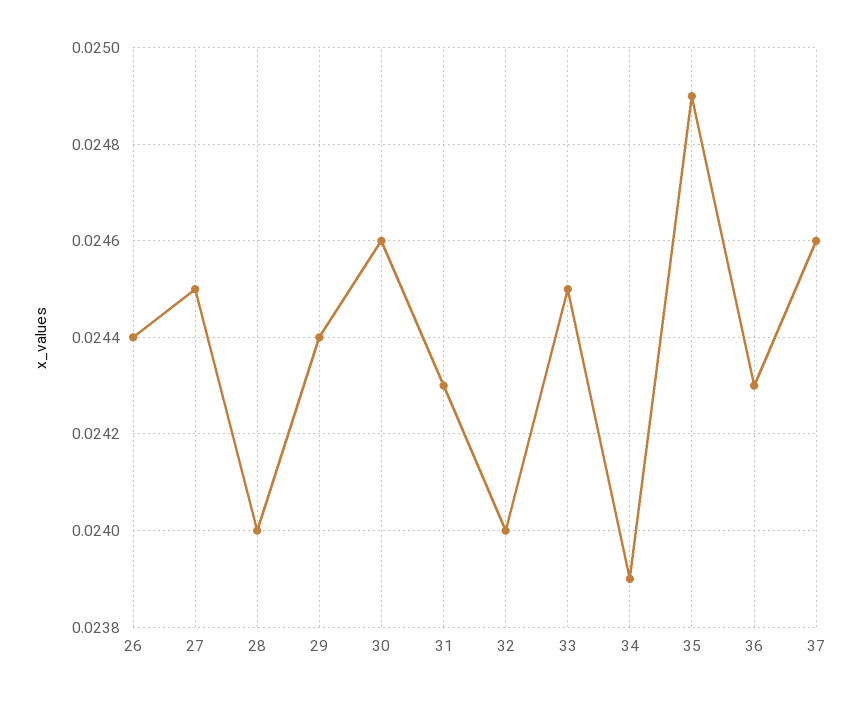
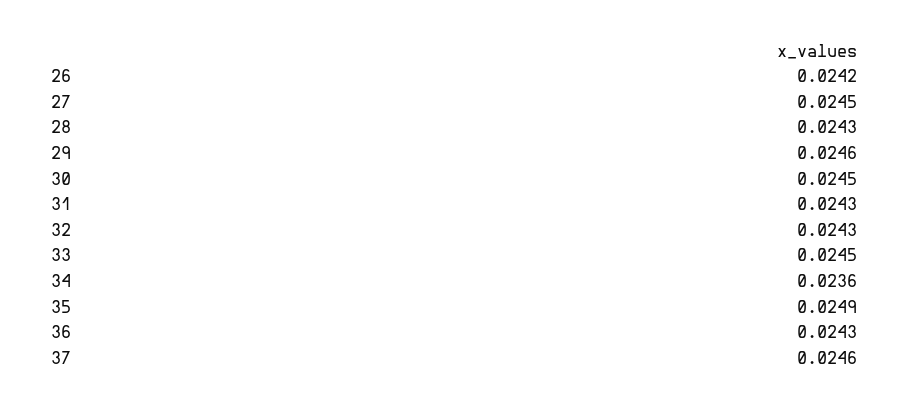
26: 0.0244 -> 0.0242
28: 0.024 -> 0.0243
29: 0.0244 -> 0.0246
30: 0.0246 -> 0.0245
32: 0.024 -> 0.0243
34: 0.0239 -> 0.0236

